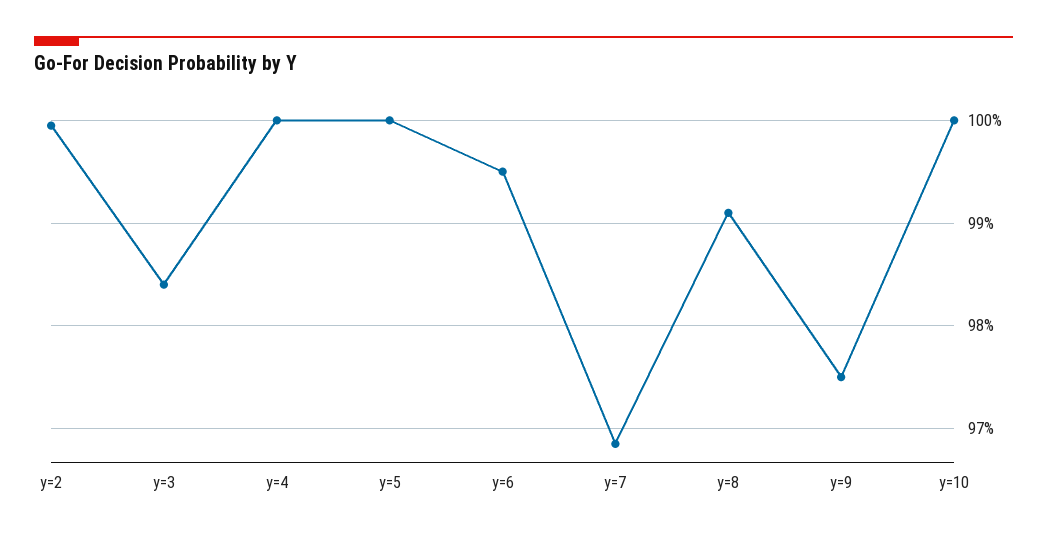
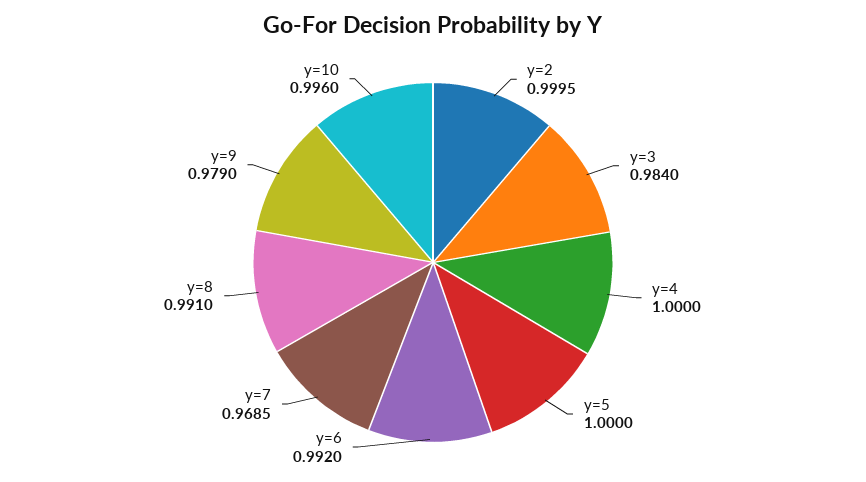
y=6: 0.995 -> 0.992
y=9: 0.975 -> 0.979
y=10: 1 -> 0.996

